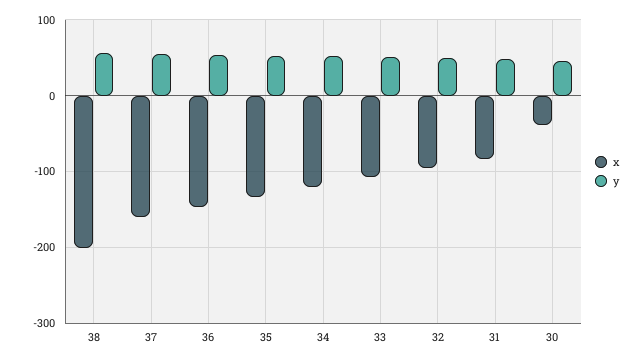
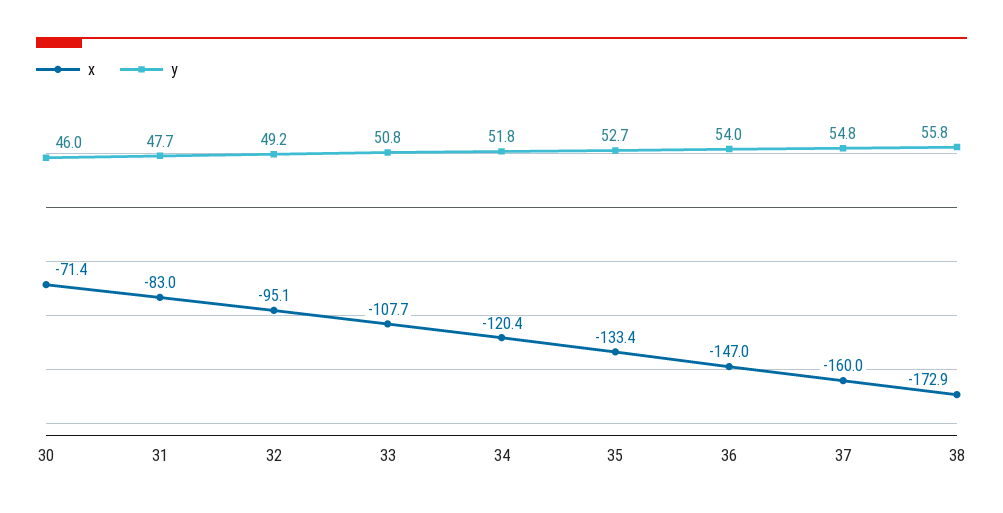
x, 38: -200 -> -172.9
x, 30: -40 -> -71.4

